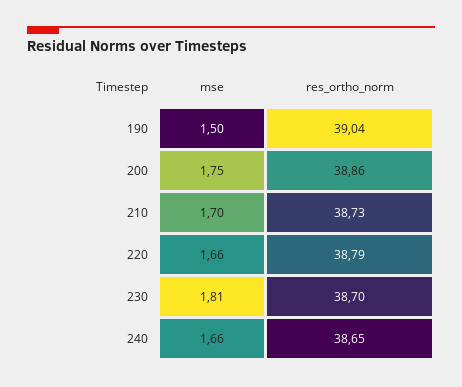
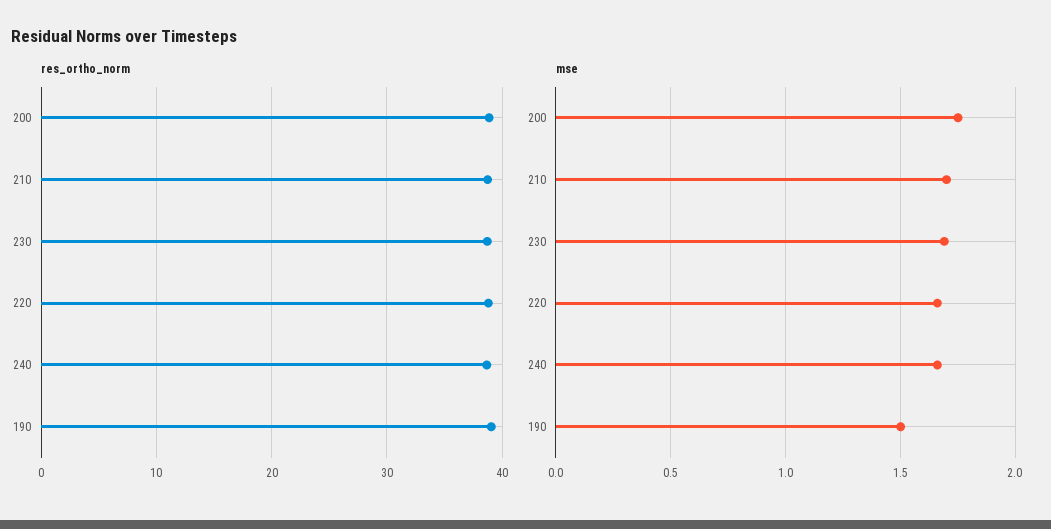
mse, 230: 1.81 -> 1.7

